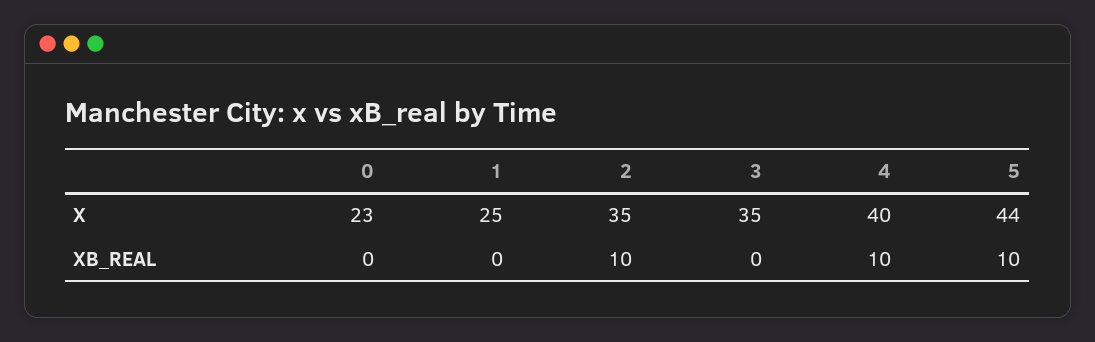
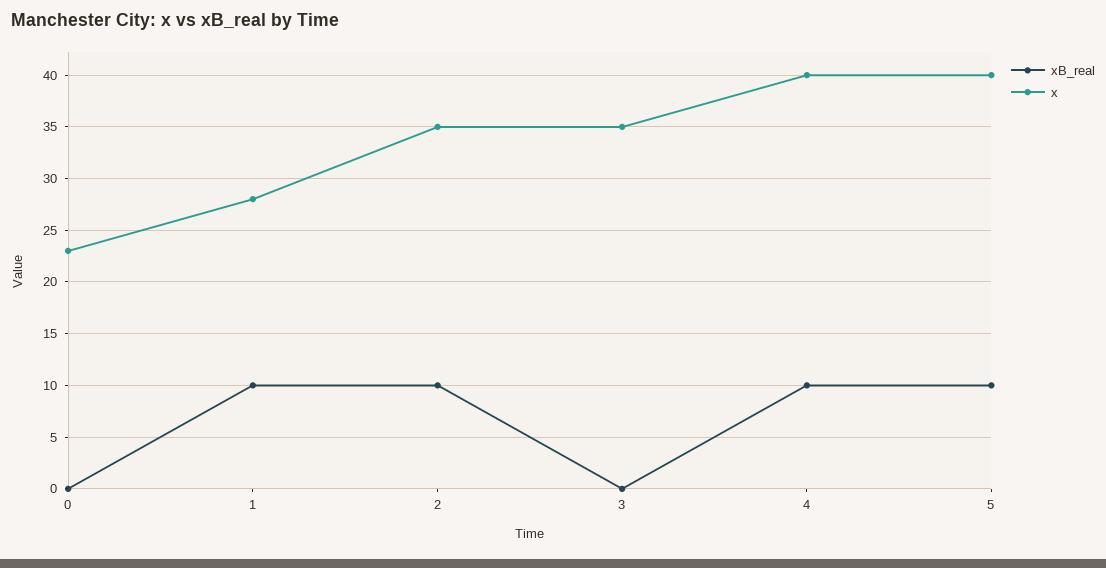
X, 1: 25 -> 28
X, 5: 44 -> 40
XB_REAL, 1: 0 -> 10

